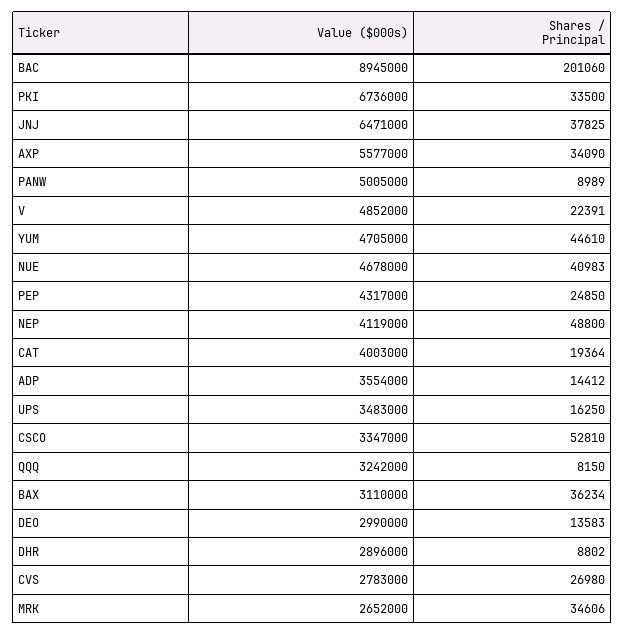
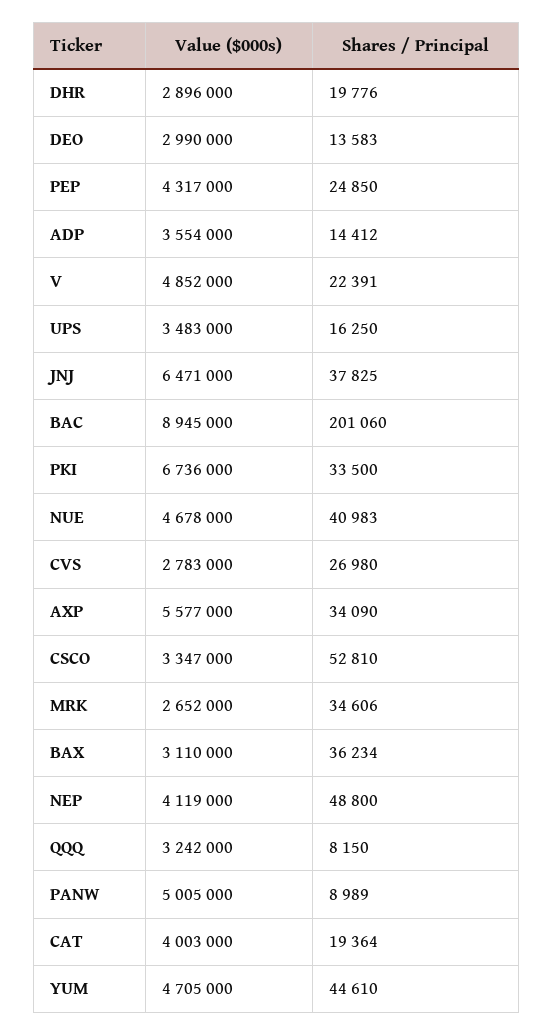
Shares / Principal, DHR: 8802 -> 19776

